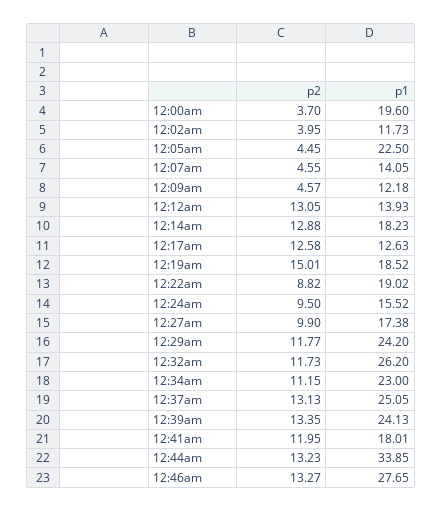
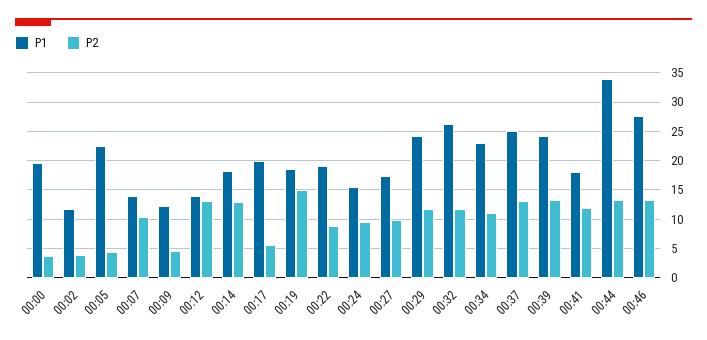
p2, 12:07am: 4.55 -> 10
p2, 12:17am: 12.58 -> 5
p1, 12:17am: 12.63 -> 20

